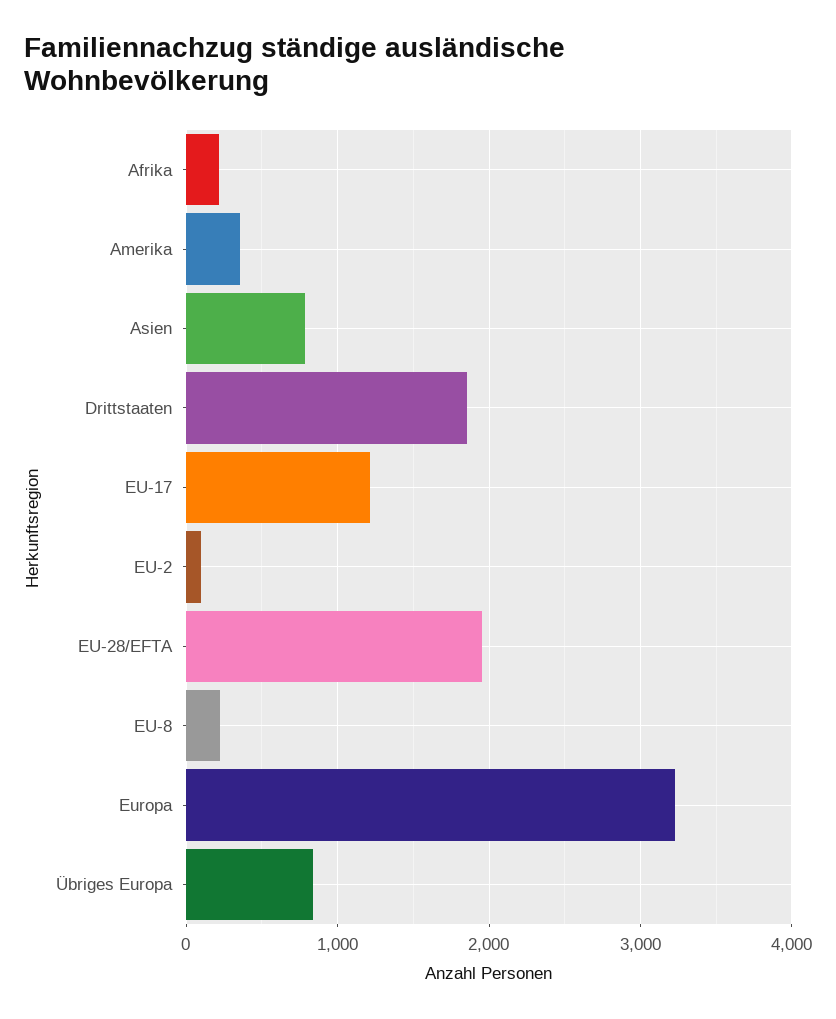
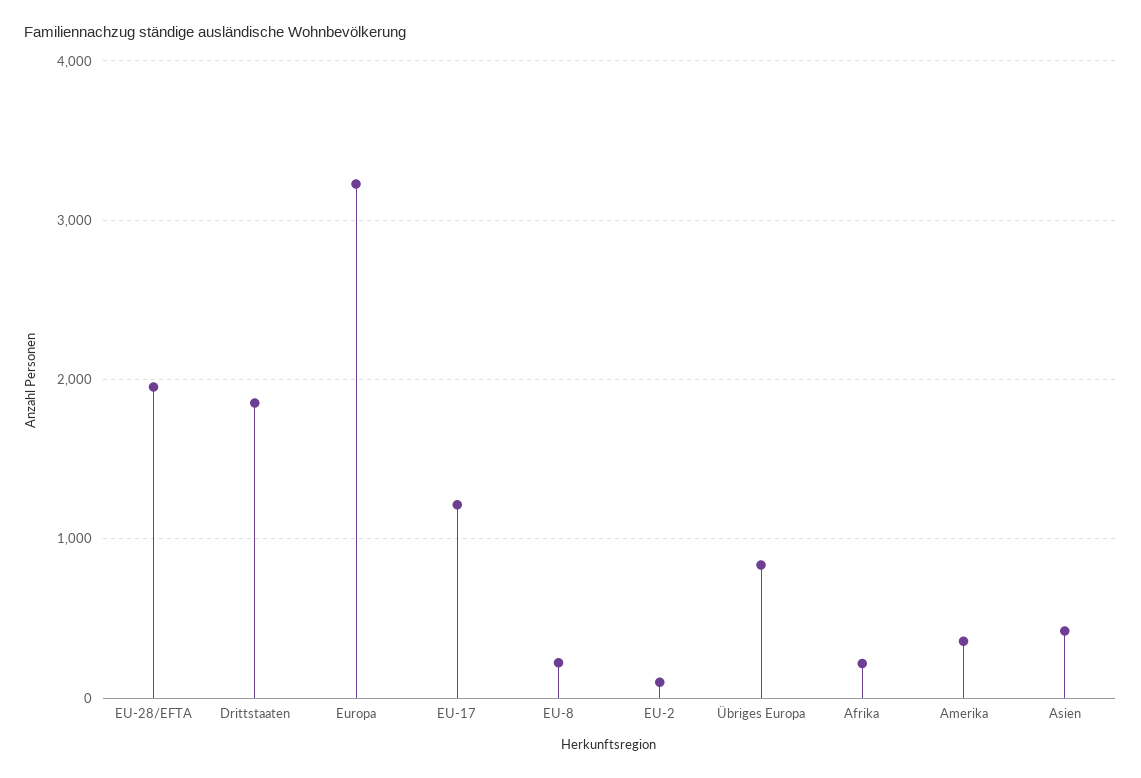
Asien: 800 -> 400

